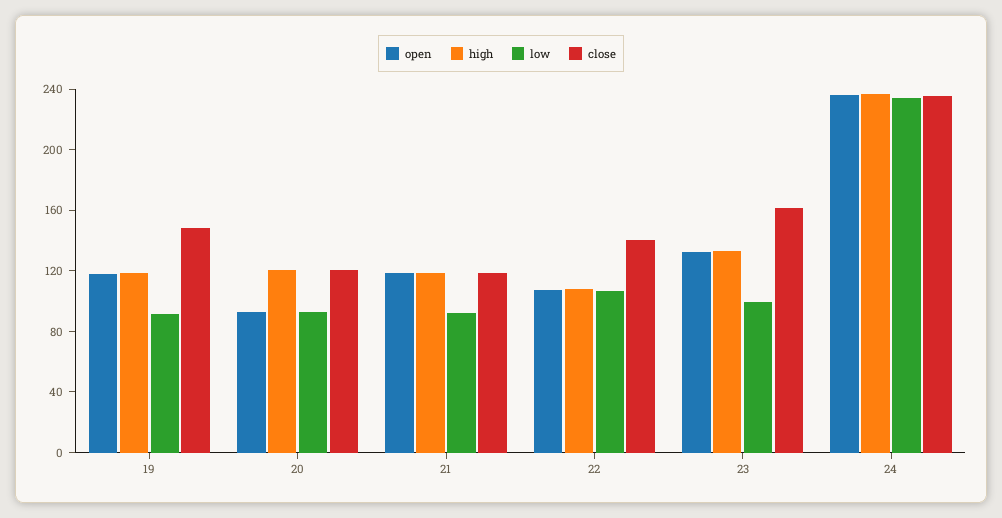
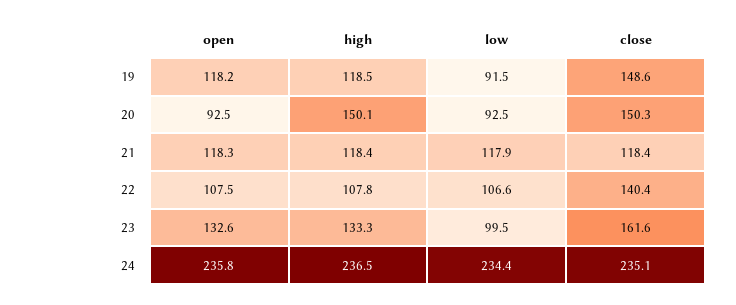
high, 20: 120 -> 150.1
close, 20: 120 -> 150.3
low, 21: 90 -> 117.9

